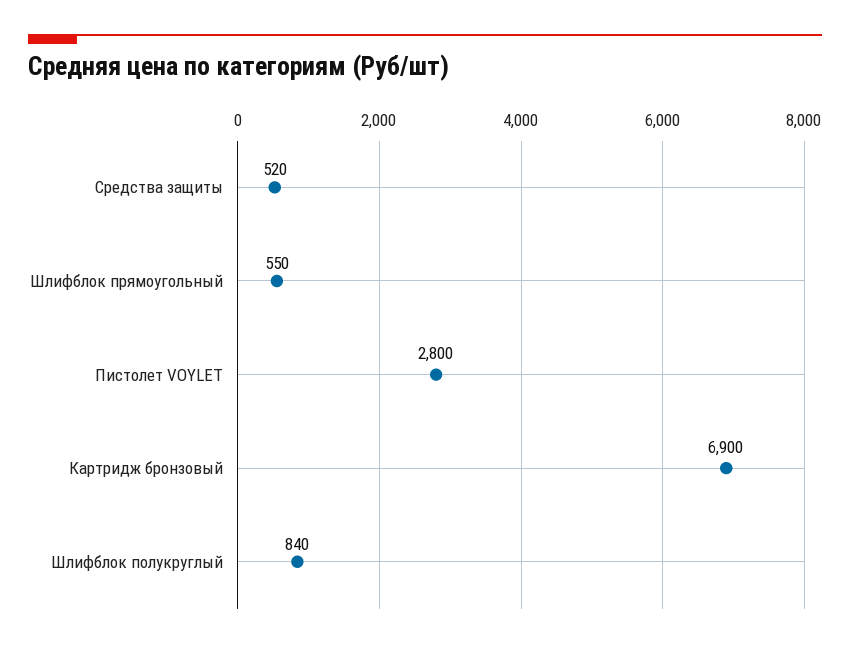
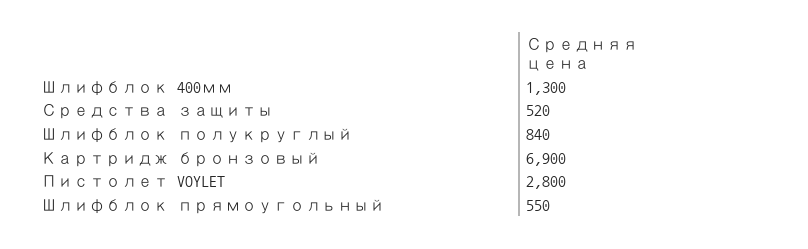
Шлифблок 400мм: none -> 1300

